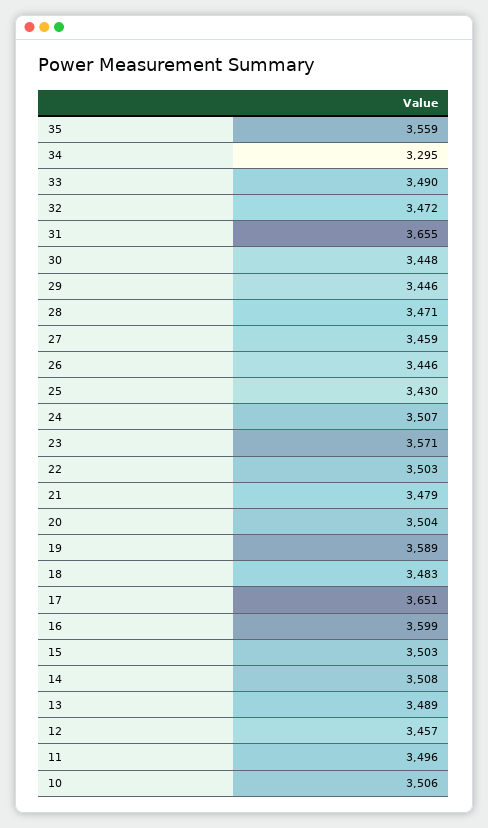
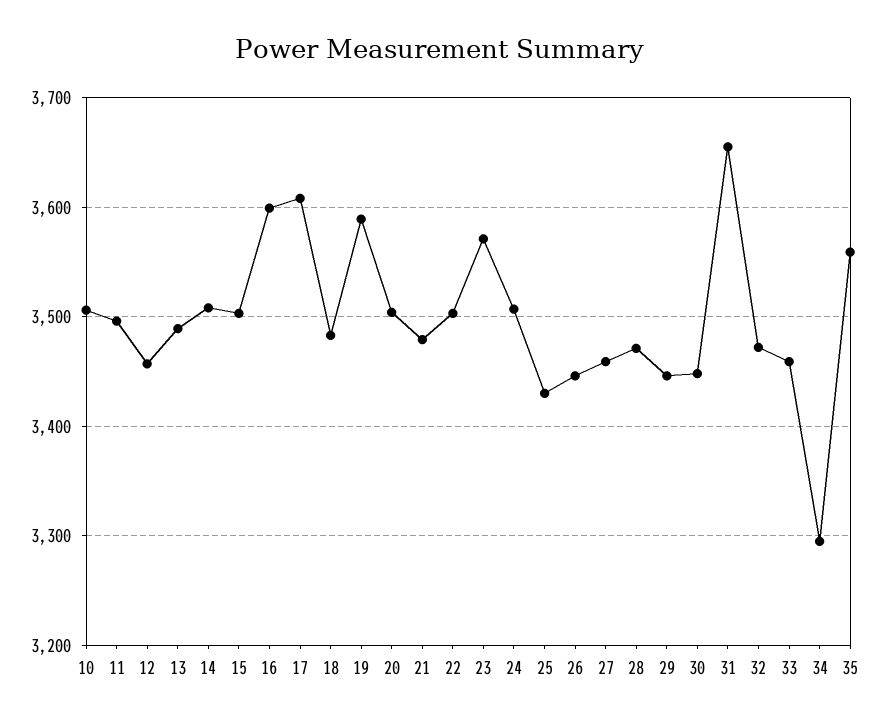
33: 3490 -> 3460
17: 3651 -> 3610

